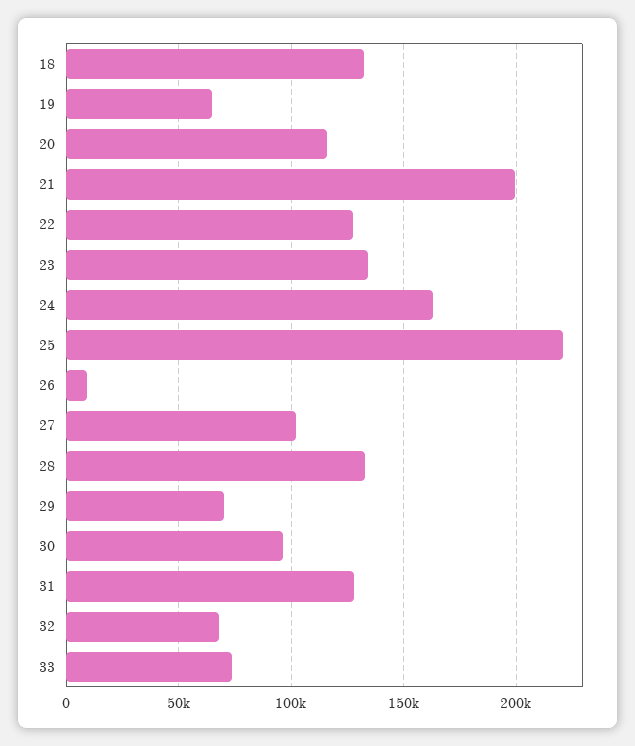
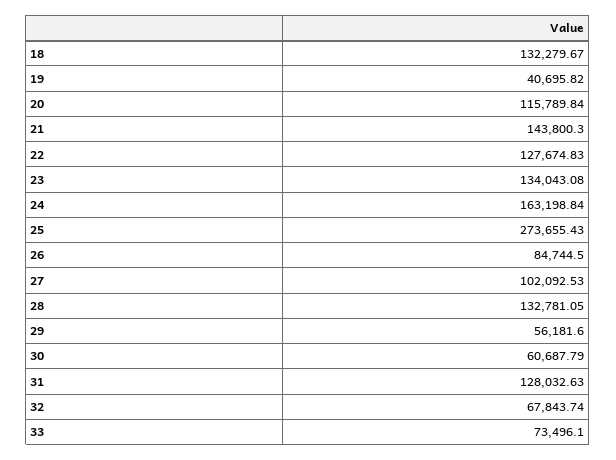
19: 65000 -> 40695.82
21: 200000 -> 143800.3
25: 220000 -> 273655.43
26: 10000 -> 84744.5
29: 70000 -> 56181.6
30: 95000 -> 60687.79

